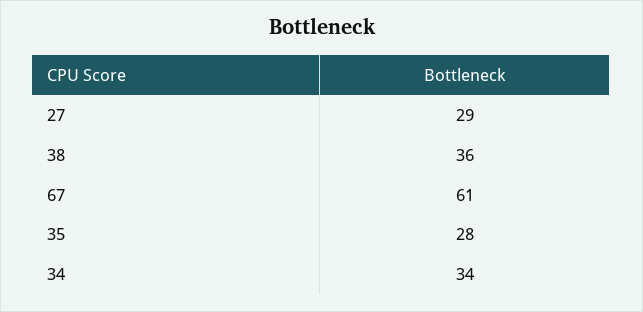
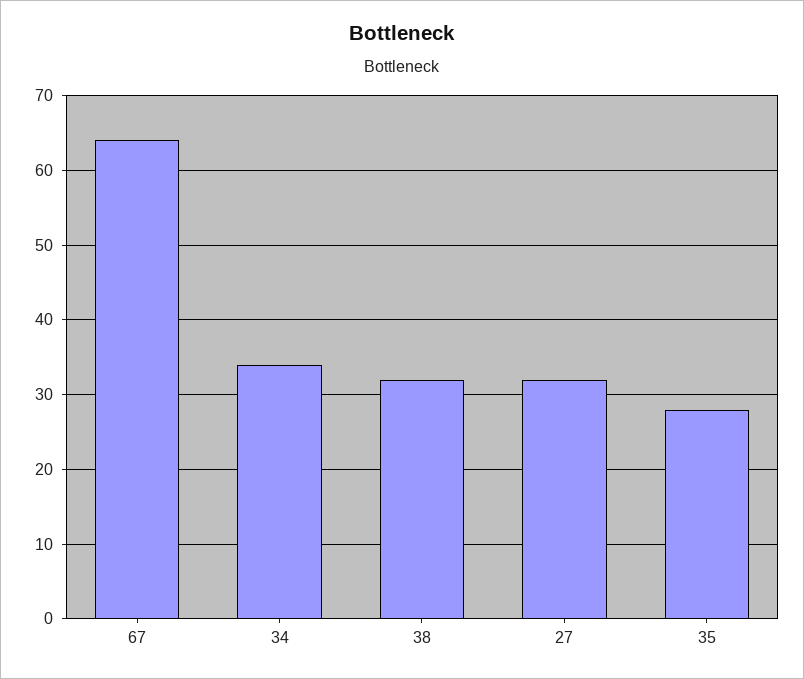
27: 29 -> 32
38: 36 -> 32
67: 61 -> 64

